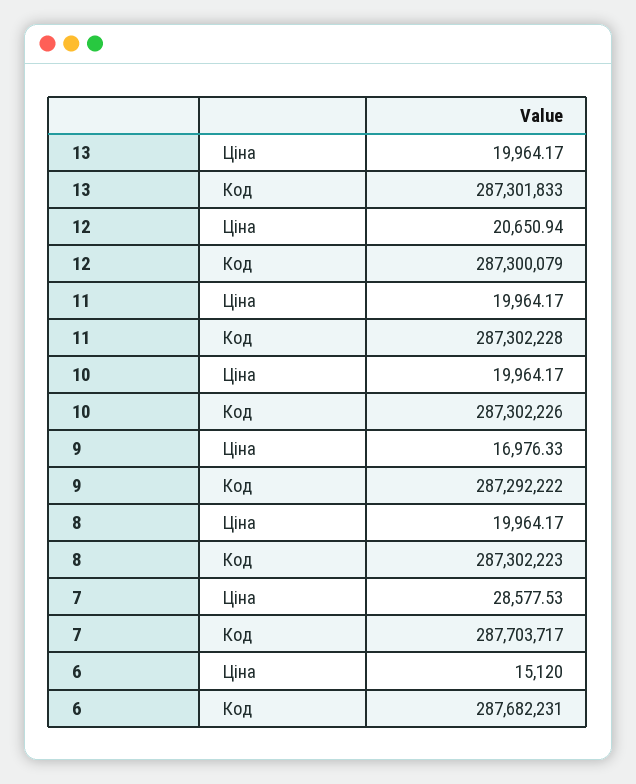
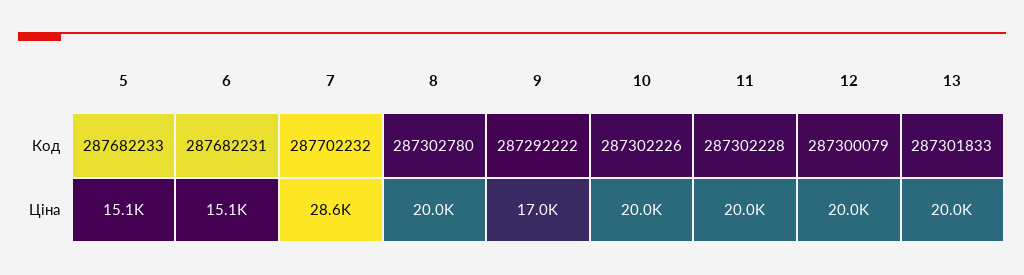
12, Ціна: 20650.94 -> 20000
8, Код: 287302223 -> 287302780
7, Код: 287703717 -> 287702232
5, Код: none -> 287682233
5, Ціна: none -> 15100

